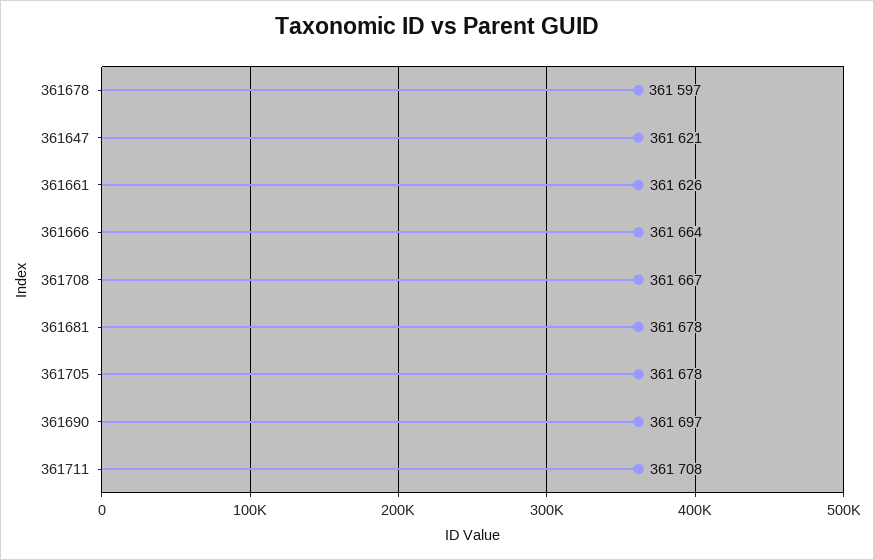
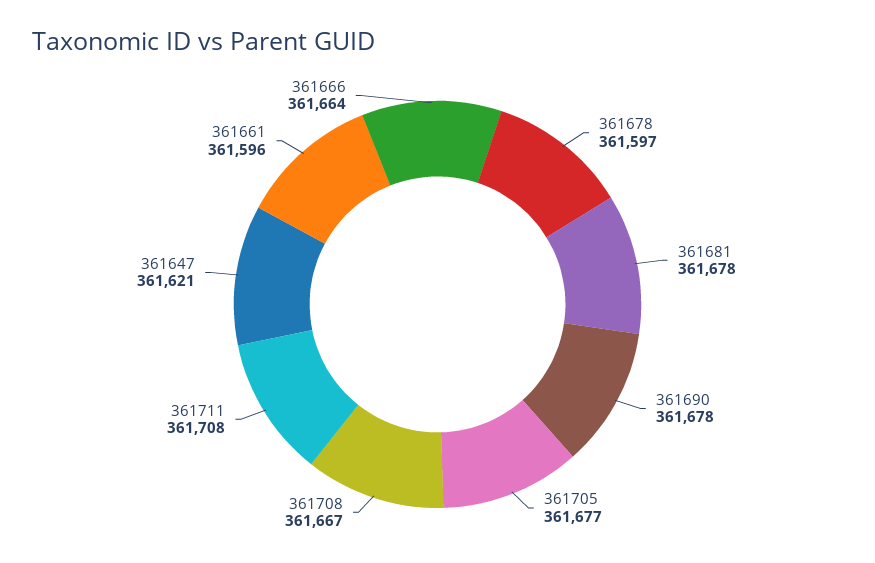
361661: 361626 -> 361596
361705: 361678 -> 361677
361690: 361697 -> 361678

